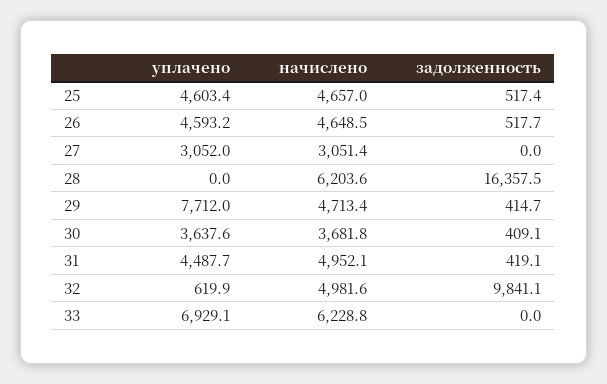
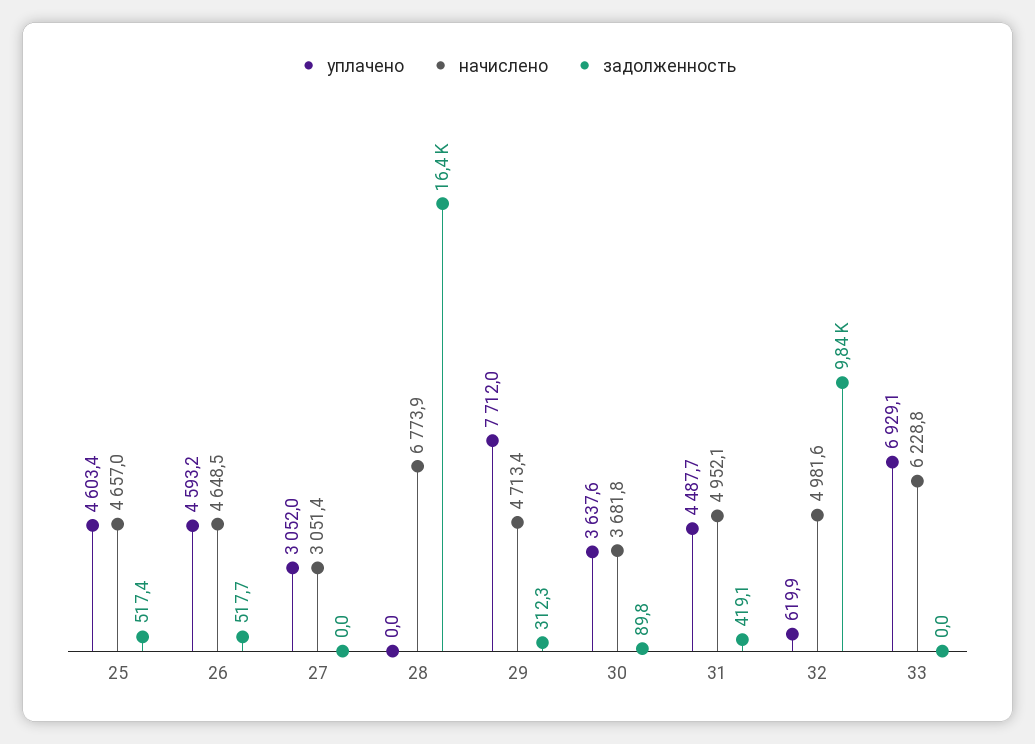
начислено, 28: 6203.6 -> 6773.9
задолженность, 29: 414.7 -> 312.3
задолженность, 30: 409.1 -> 89.8

